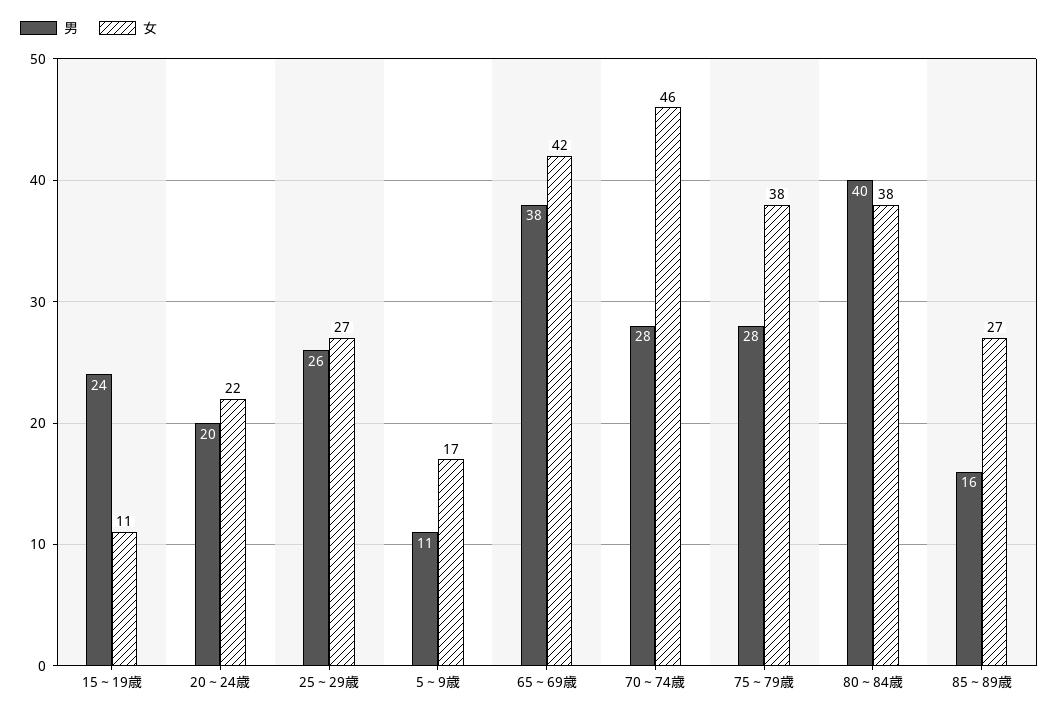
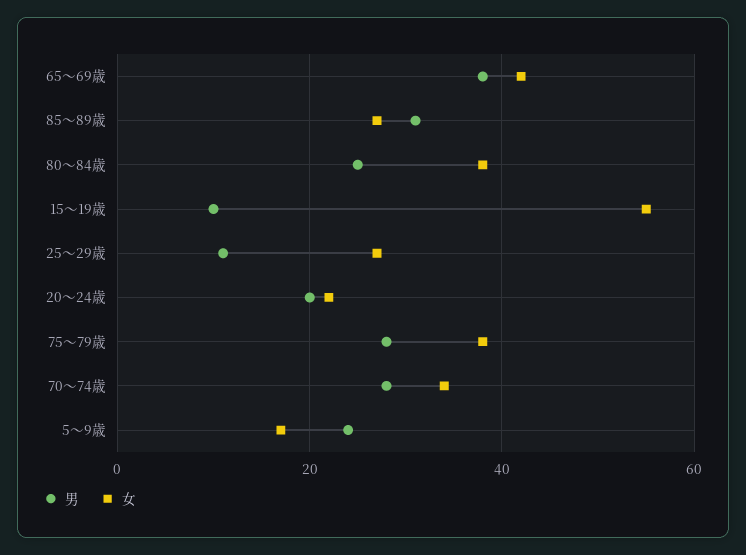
男, 15～19歳: 24 -> 10
女, 15～19歳: 11 -> 55
男, 25～29歳: 26 -> 10
男, 5～9歳: 11 -> 25
女, 70～74歳: 46 -> 35
男, 80～84歳: 40 -> 25
男, 85～89歳: 16 -> 30

